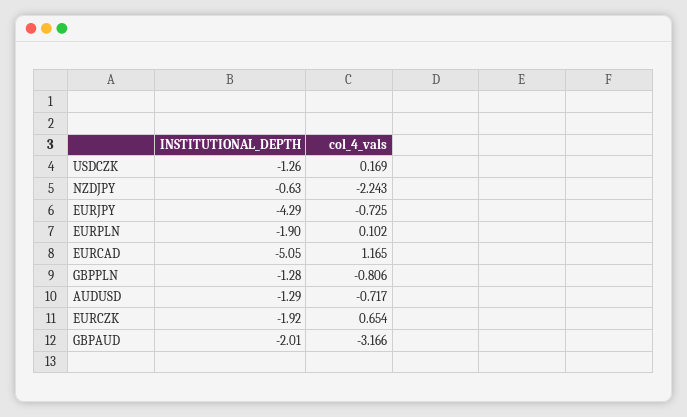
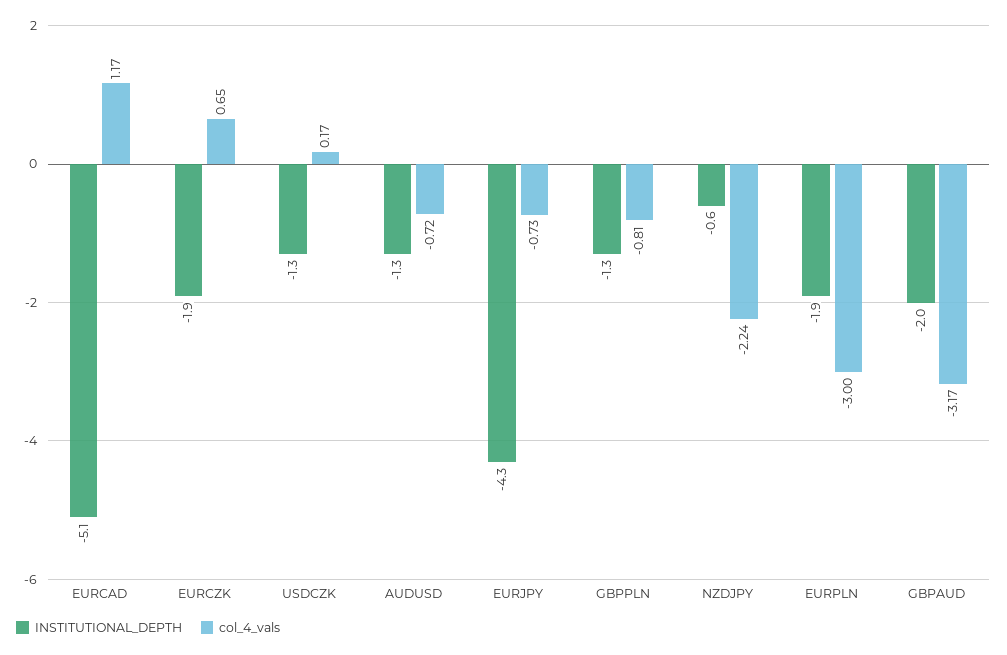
col_4_vals, EURPLN: 0.102 -> -3

